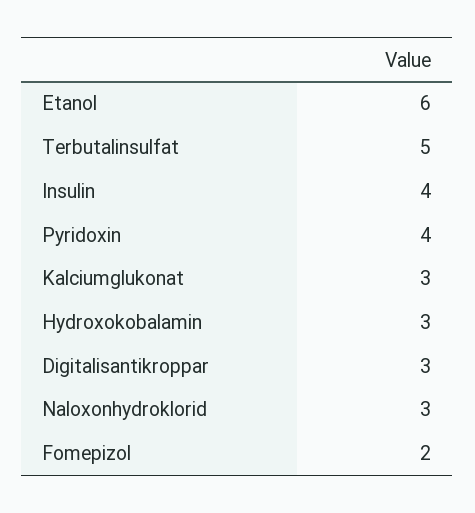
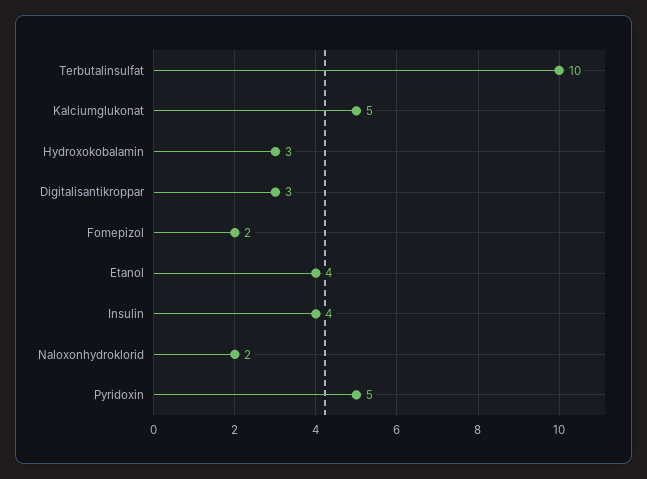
Etanol: 6 -> 4
Terbutalinsulfat: 5 -> 10
Pyridoxin: 4 -> 5
Kalciumglukonat: 3 -> 5
Naloxonhydroklorid: 3 -> 2

